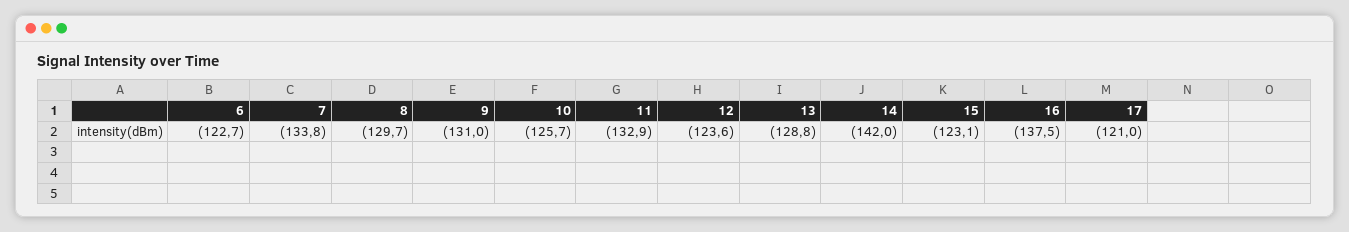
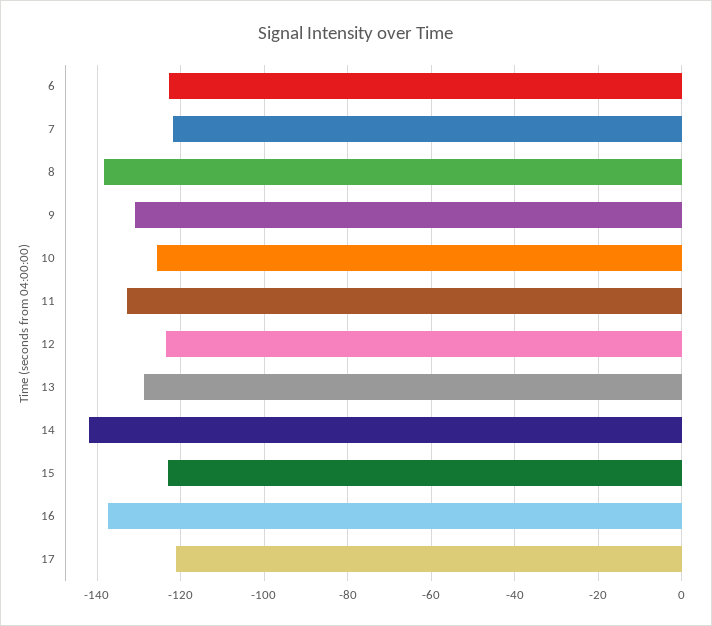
7: -133.8 -> -122
8: -129.7 -> -138

